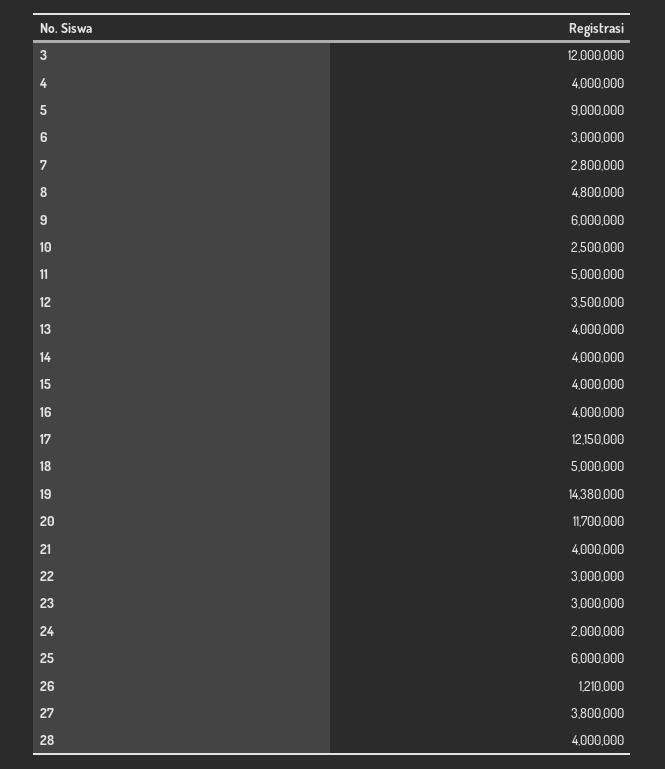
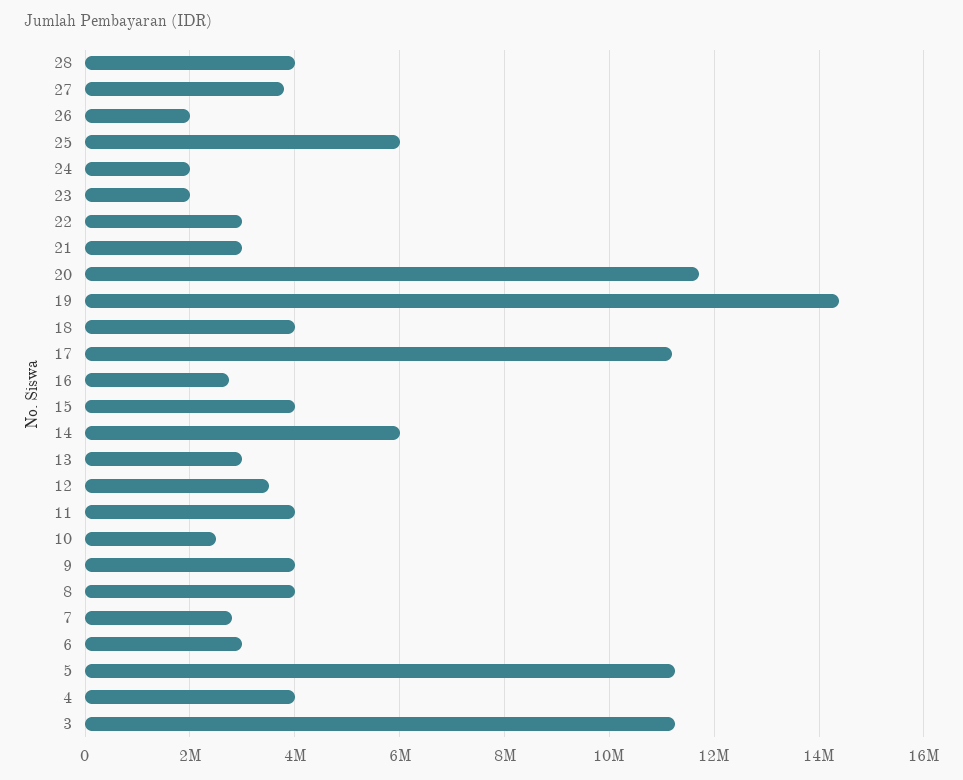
3: 12000000 -> 11200000
5: 9000000 -> 11200000
8: 4800000 -> 4000000
9: 6000000 -> 4000000
11: 5000000 -> 4000000
13: 4000000 -> 3000000
14: 4000000 -> 6000000
16: 4000000 -> 2800000
17: 12150000 -> 11200000
18: 5000000 -> 4000000
21: 4000000 -> 3000000
23: 3000000 -> 2000000
26: 1210000 -> 2000000

